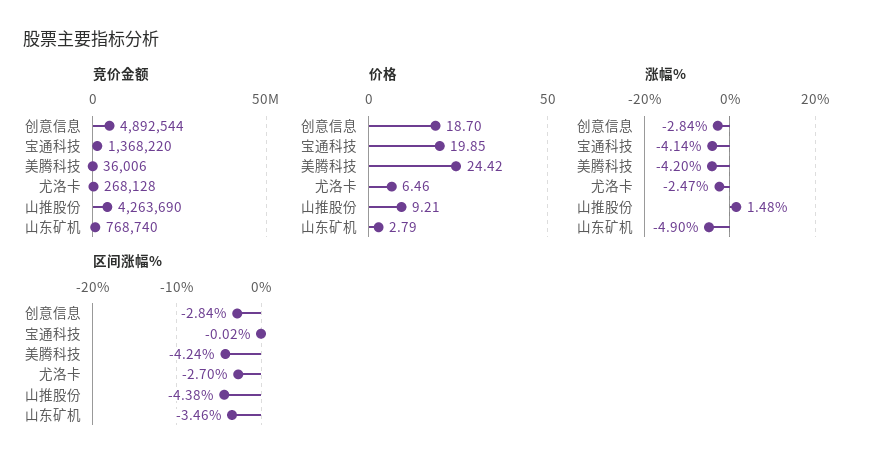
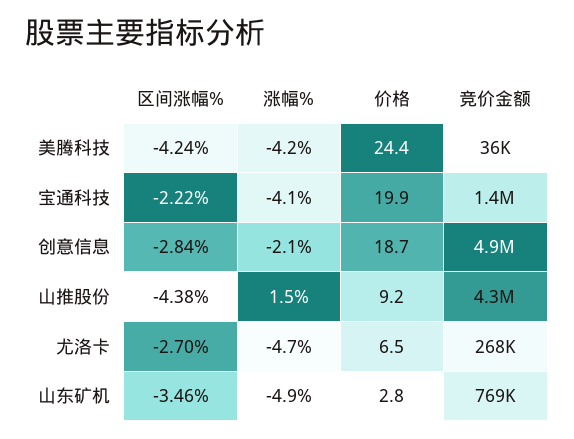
涨幅%, 创意信息: -2.84 -> -2.1
涨幅%, 尤洛卡: -2.47 -> -4.7
区间涨幅%, 宝通科技: -0.02 -> -2.22

